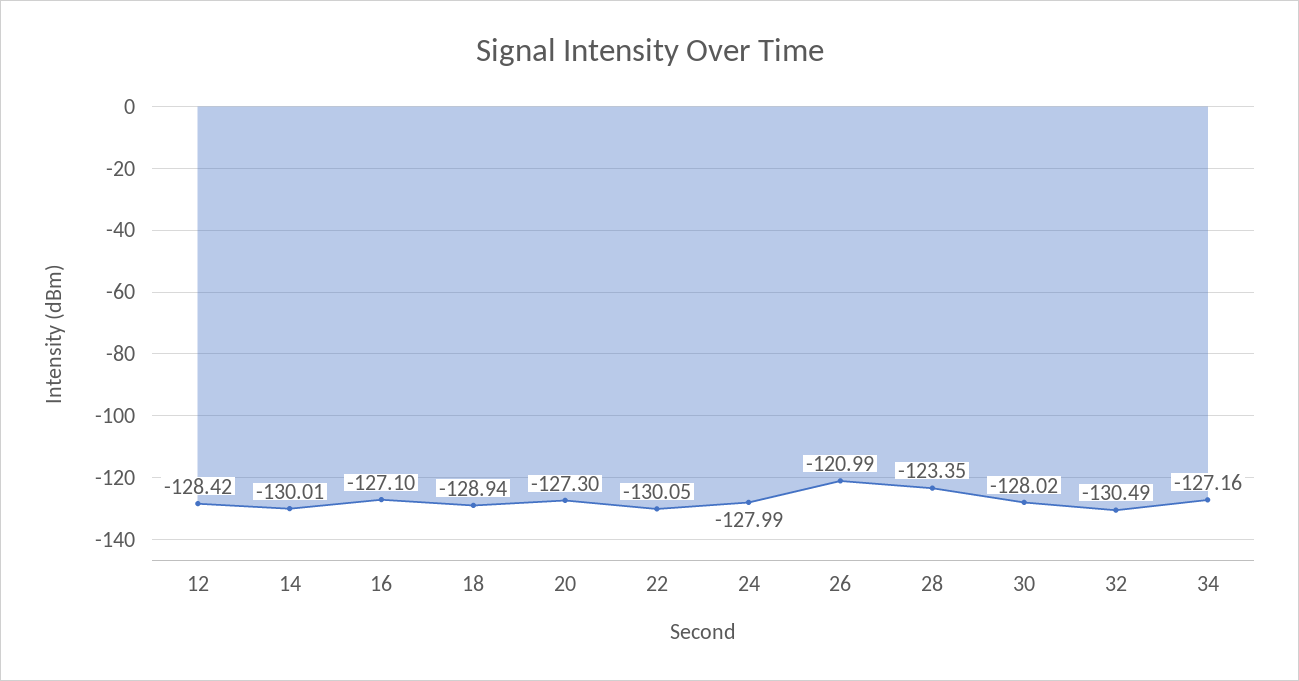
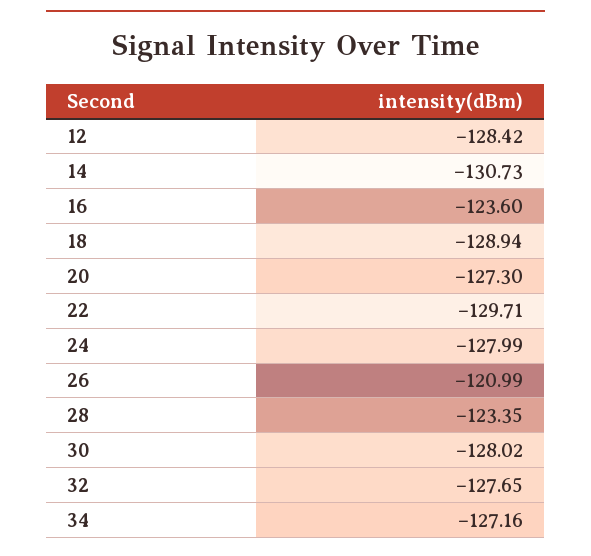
14: -130.01 -> -130.73
16: -127.1 -> -123.6
22: -130.05 -> -129.71
32: -130.49 -> -127.65

